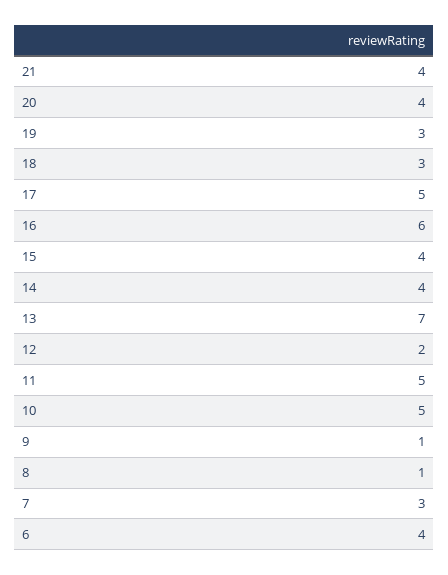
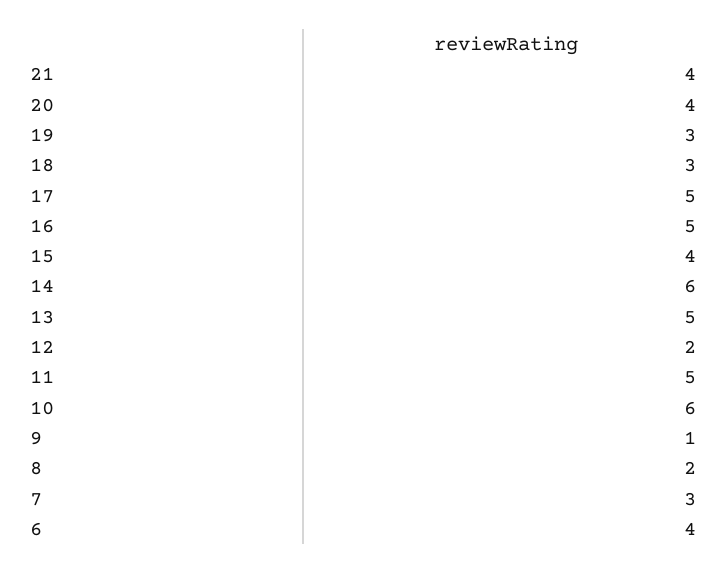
16: 6 -> 5
14: 4 -> 6
13: 7 -> 5
10: 5 -> 6
8: 1 -> 2

